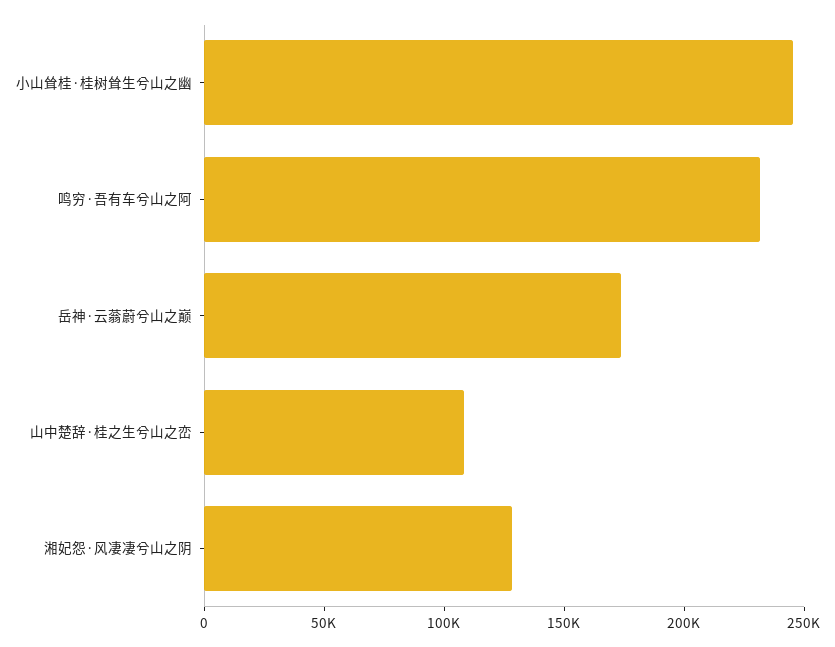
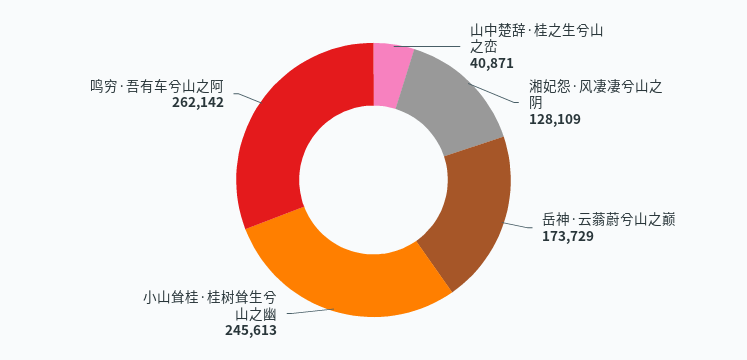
鸣穷·吾有车兮山之阿: 230000 -> 262142
山中楚辞·桂之生兮山之峦: 110000 -> 40871

